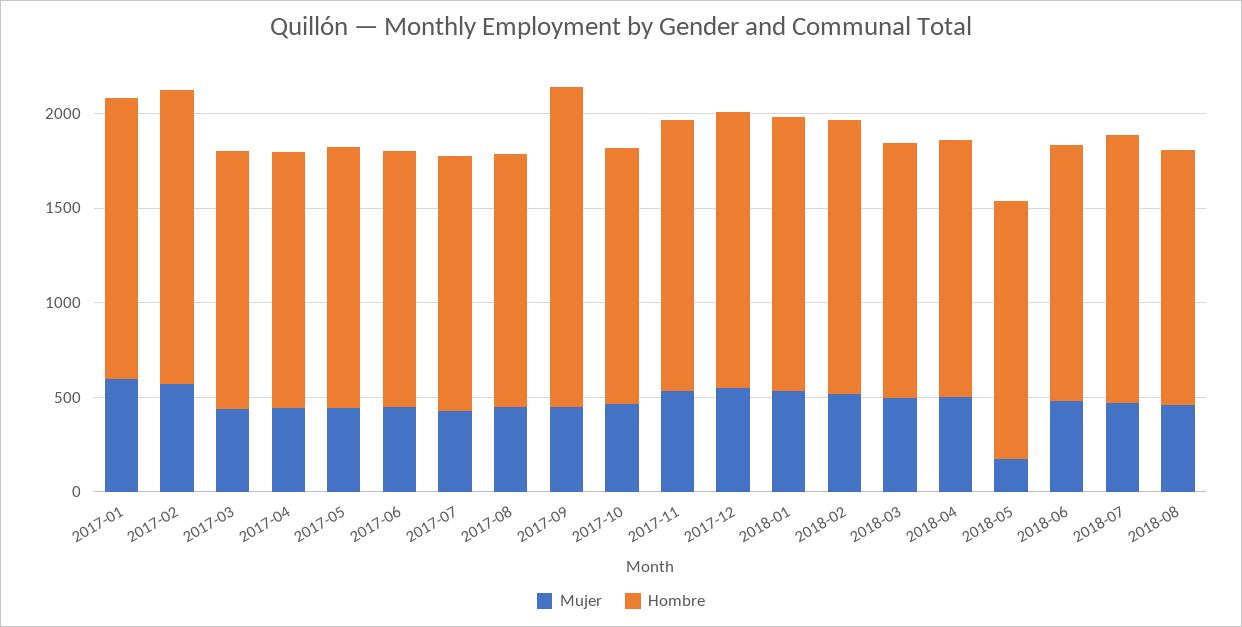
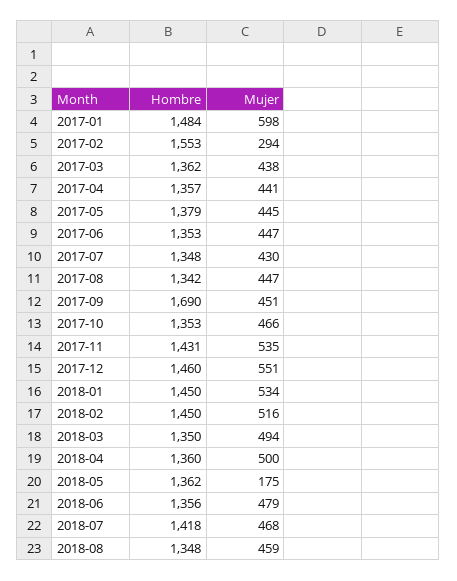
Mujer, 2017-02: 600 -> 294

